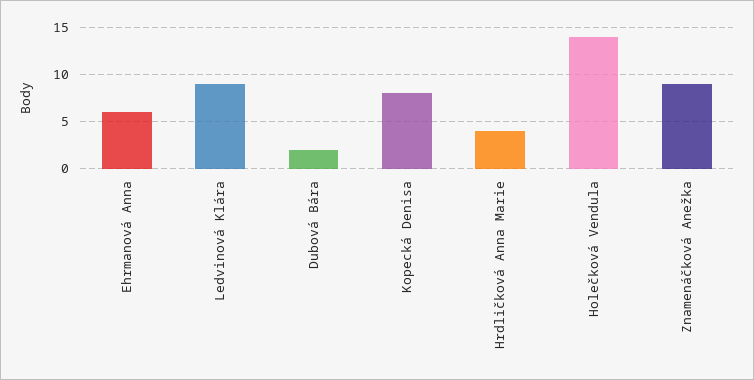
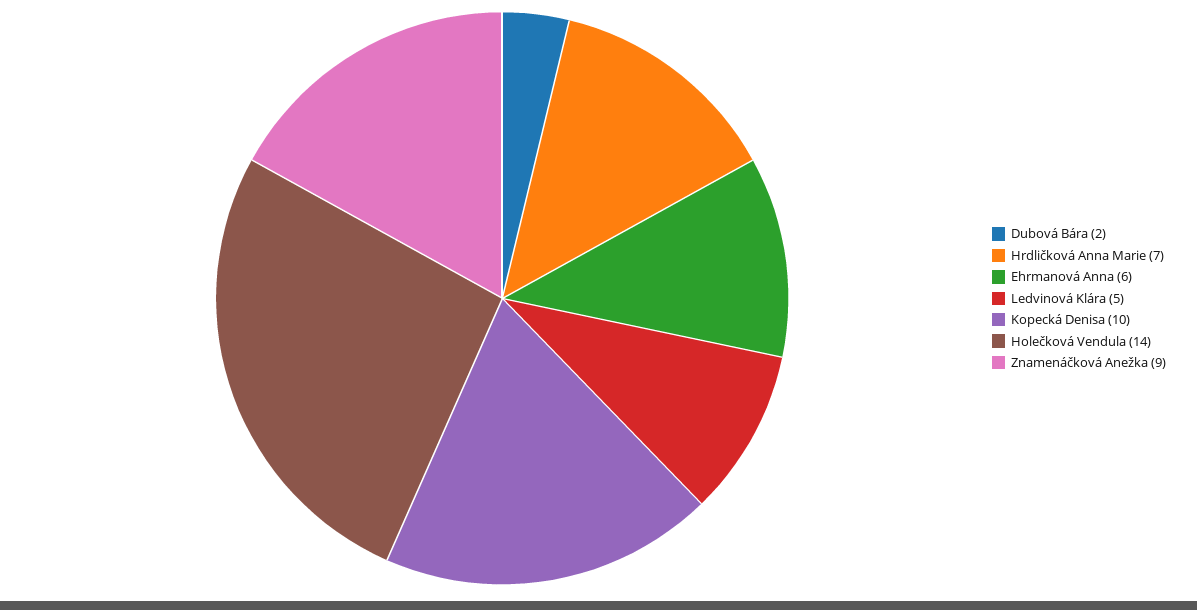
Ledvinová Klára: 9 -> 5
Kopecká Denisa: 8 -> 10
Hrdličková Anna Marie: 4 -> 7

